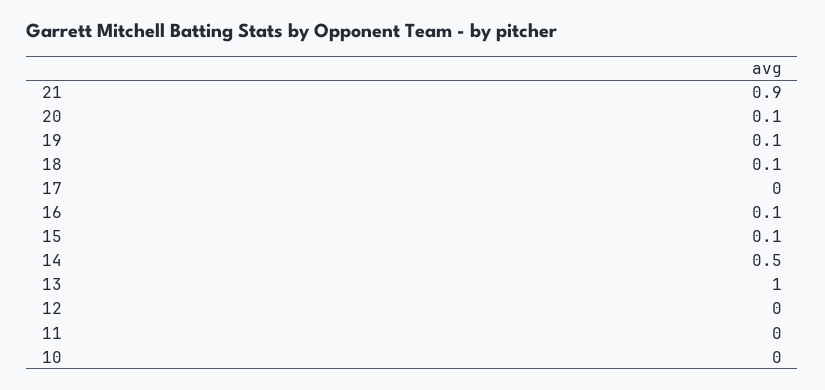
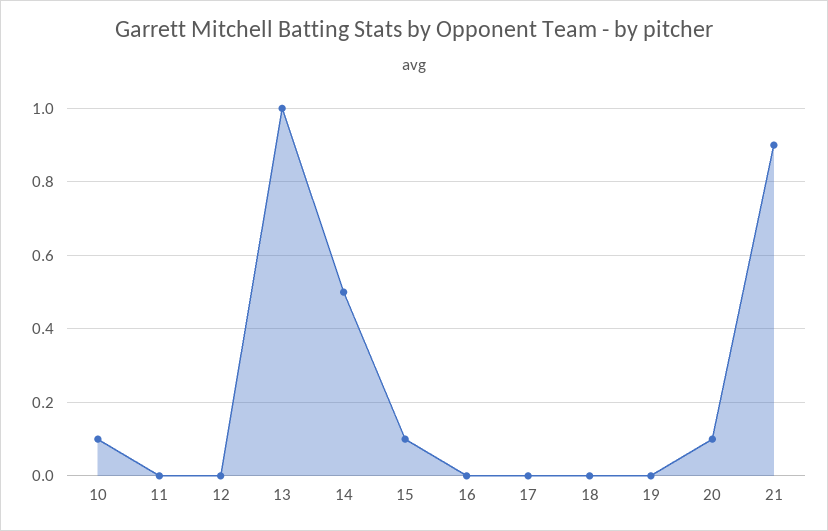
19: 0.1 -> 0
18: 0.1 -> 0
16: 0.1 -> 0
10: 0 -> 0.1

